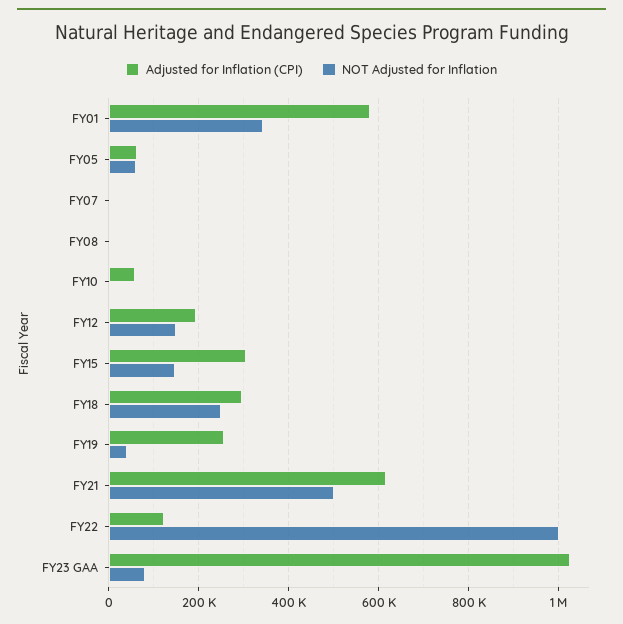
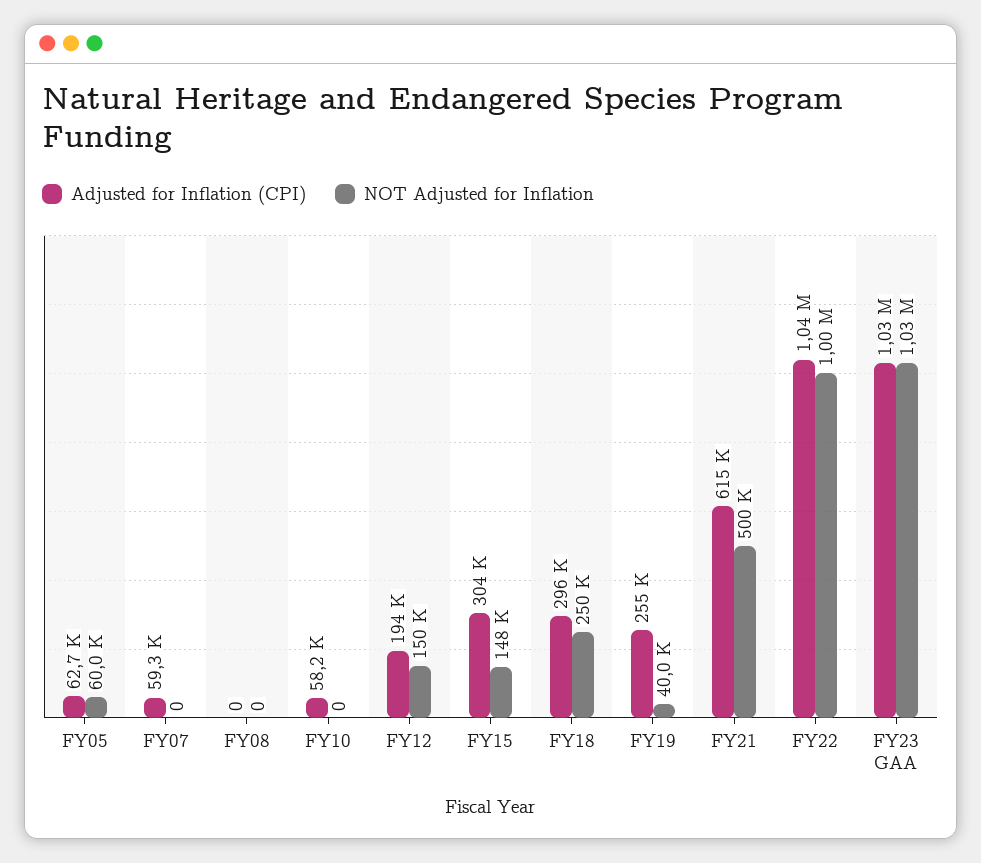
Adjusted for Inflation (CPI), FY01: 580000 -> none
NOT Adjusted for Inflation, FY01: 340000 -> none
Adjusted for Inflation (CPI), FY07: 0 -> 59300
Adjusted for Inflation (CPI), FY22: 120000 -> 1040000
NOT Adjusted for Inflation, FY23 GAA: 80000 -> 1030000

